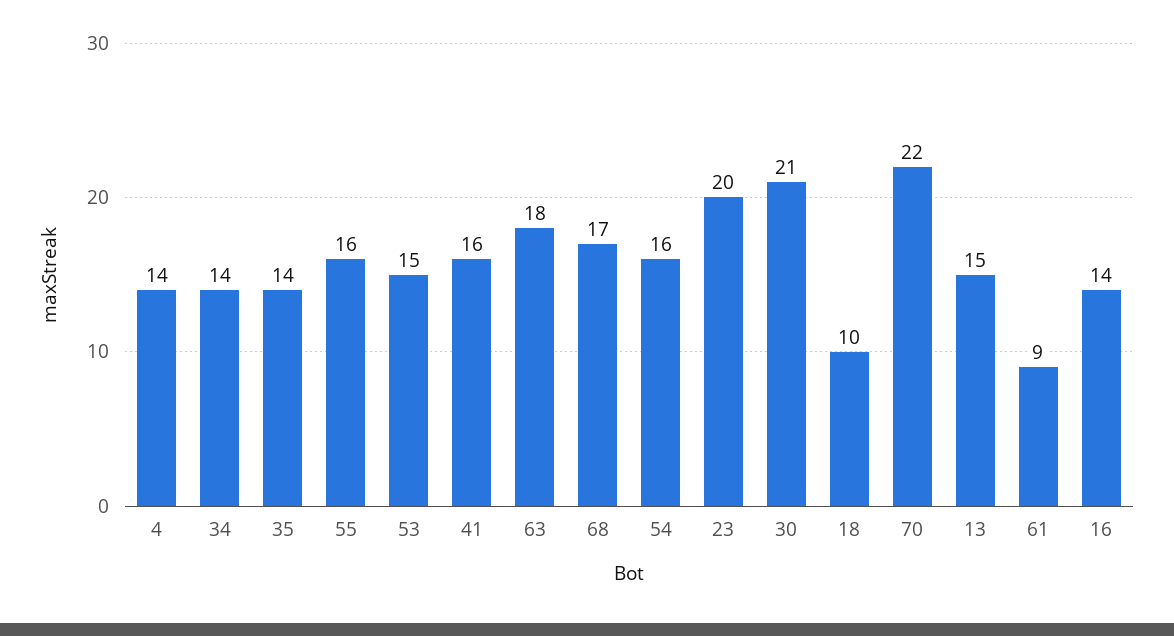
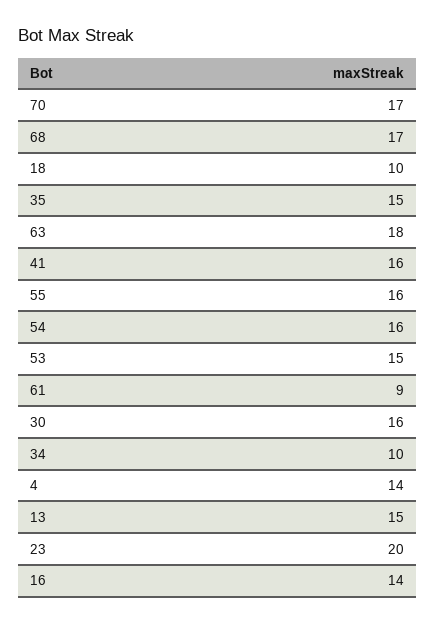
34: 14 -> 10
35: 14 -> 15
30: 21 -> 16
70: 22 -> 17

